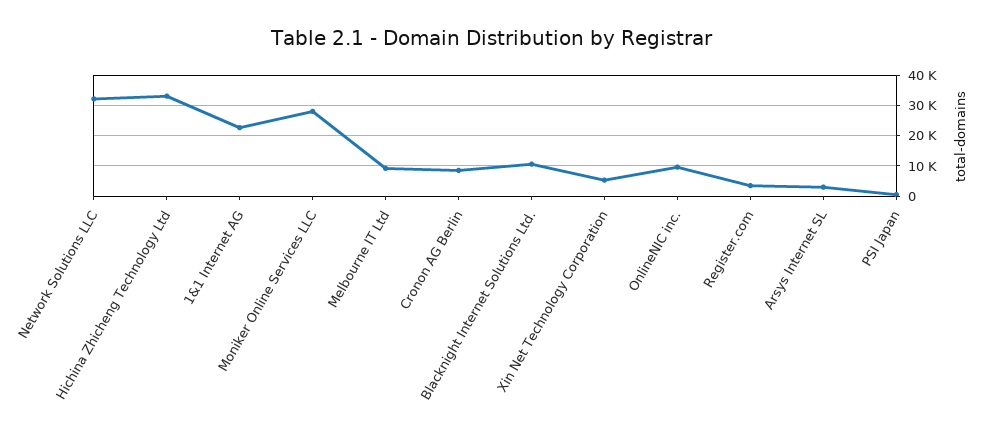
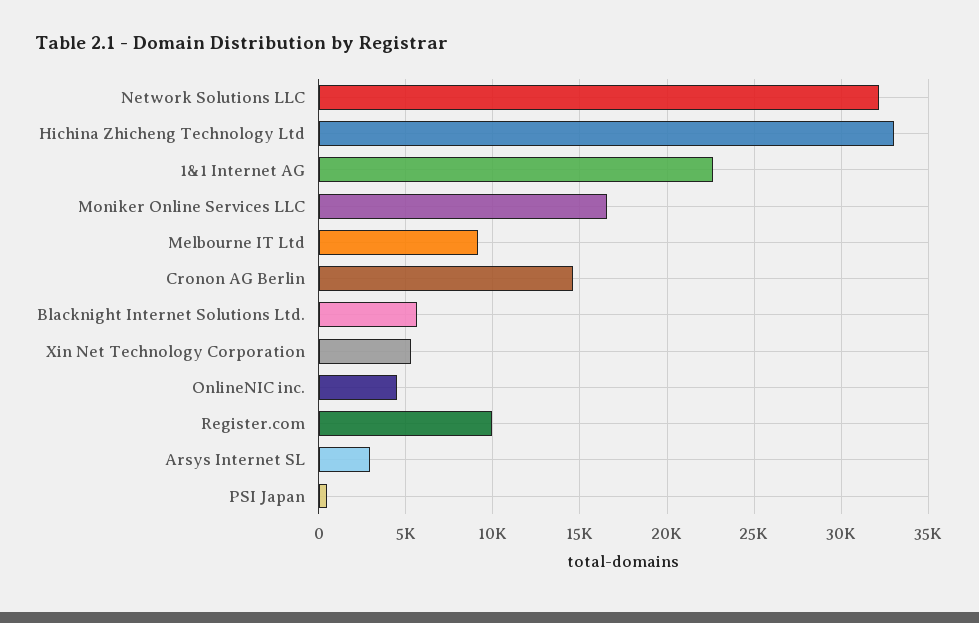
Moniker Online Services LLC: 28000 -> 16500
Cronon AG Berlin: 8000 -> 14500
Blacknight Internet Solutions Ltd.: 10000 -> 5500
OnlineNIC inc.: 10000 -> 4500
Register.com: 4000 -> 10000

